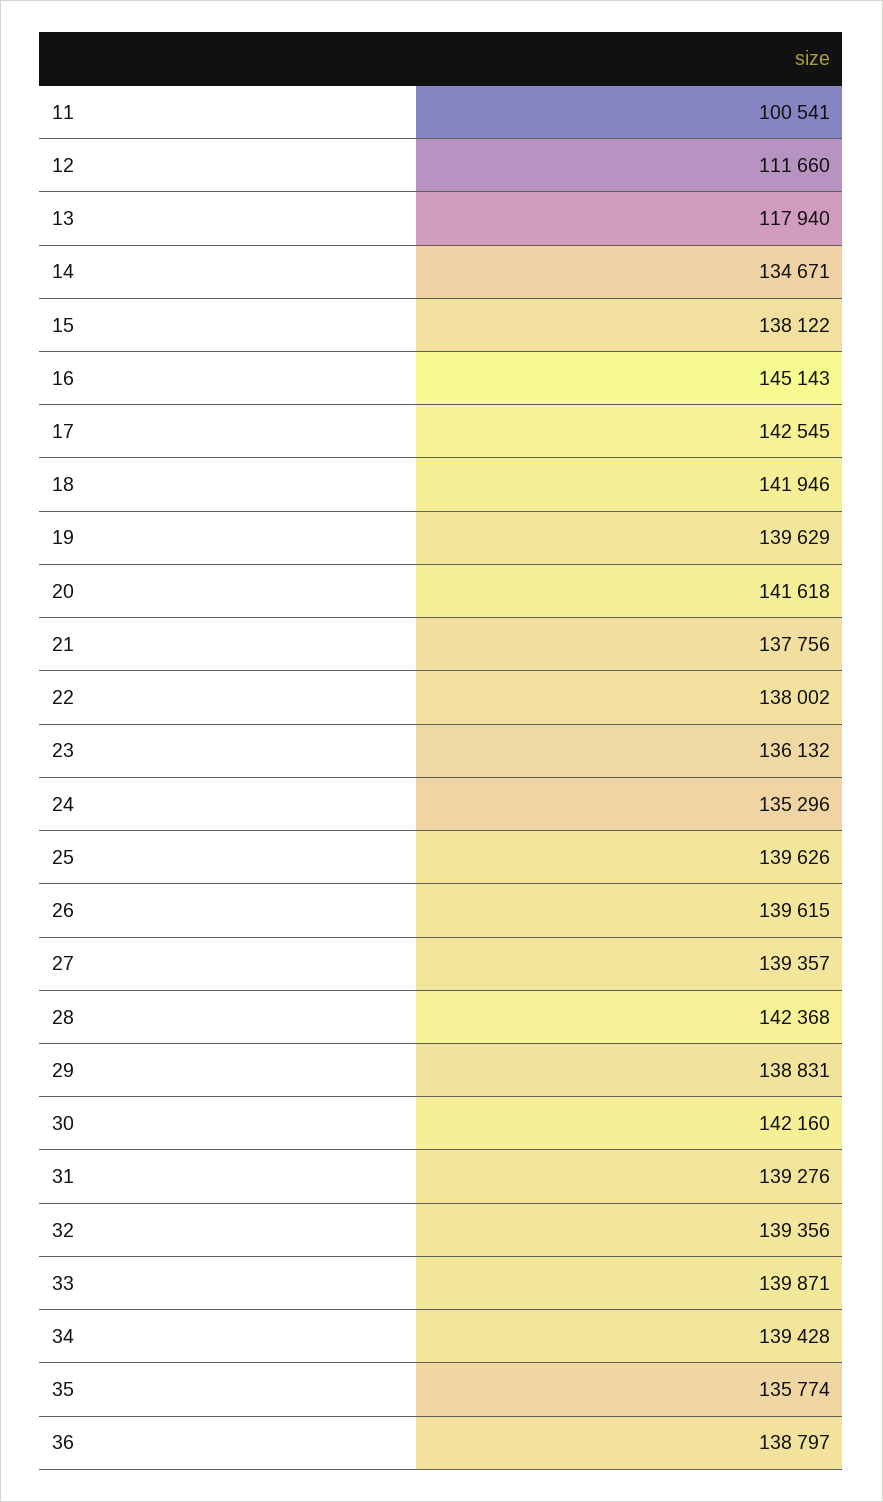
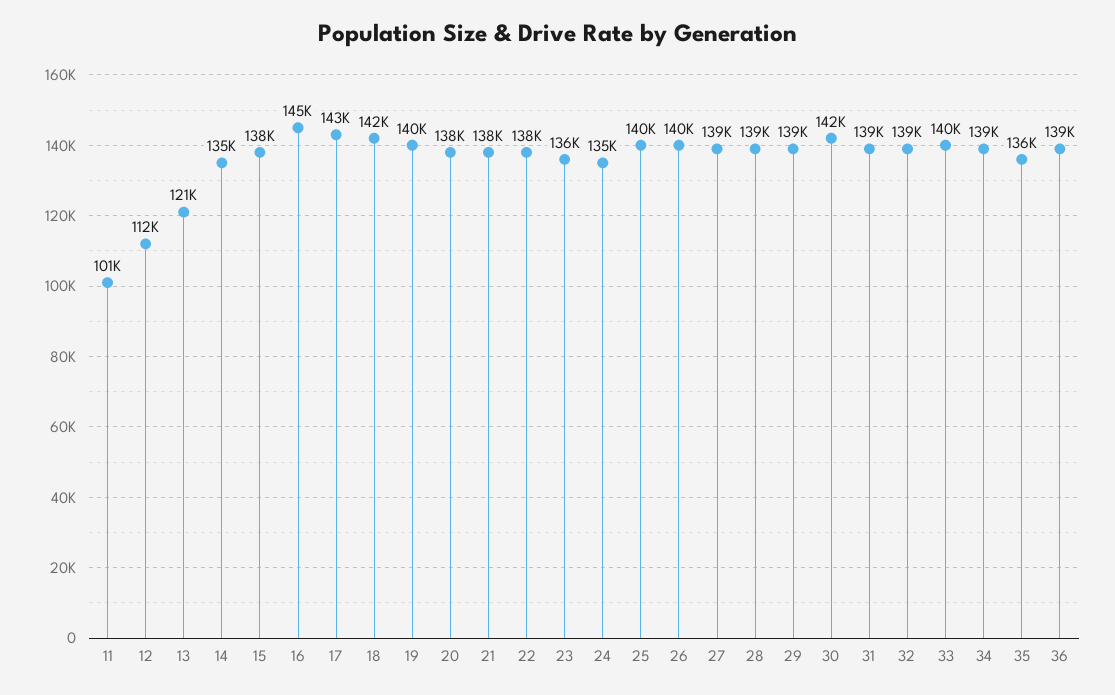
13: 117940 -> 121000
20: 141618 -> 138000
28: 142368 -> 139000

